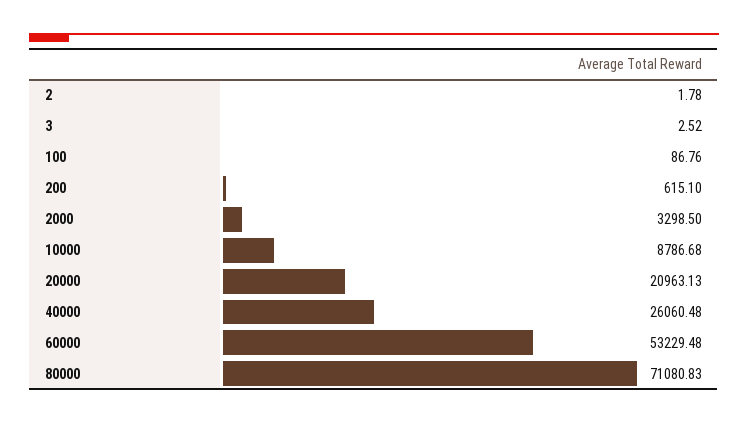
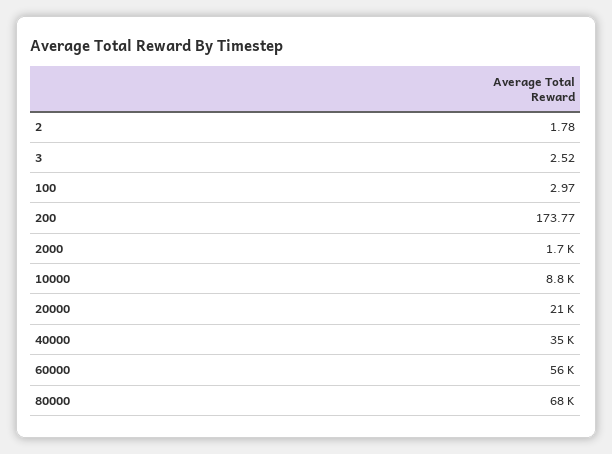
100: 86.76 -> 2.97
200: 615.1 -> 173.77
2000: 3298.5 -> 1700
40000: 26060.48 -> 35000
60000: 53229.48 -> 56000
80000: 71080.83 -> 68000

